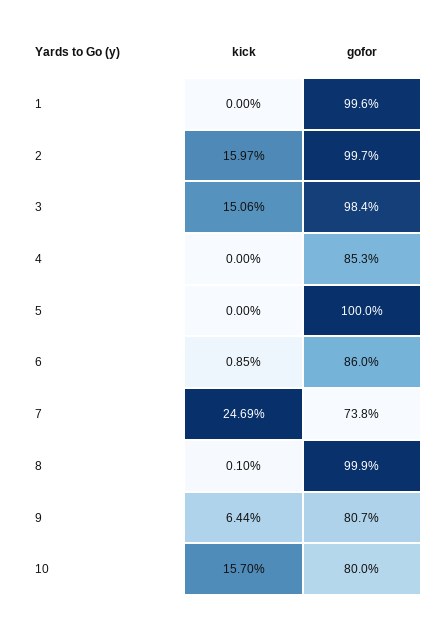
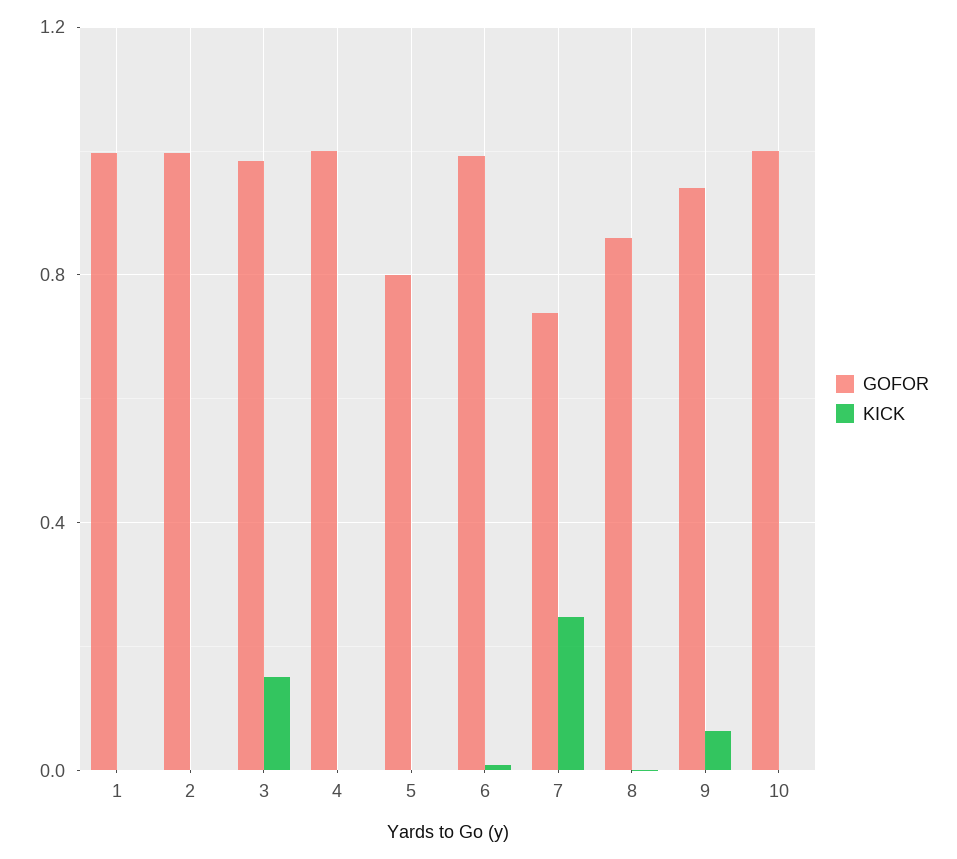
kick, 2: 0.1597 -> 0
gofor, 4: 0.853 -> 1
gofor, 5: 1 -> 0.8
gofor, 6: 0.86 -> 1
gofor, 8: 0.999 -> 0.85
gofor, 9: 0.807 -> 0.95
kick, 10: 0.157 -> 0
gofor, 10: 0.8 -> 1

